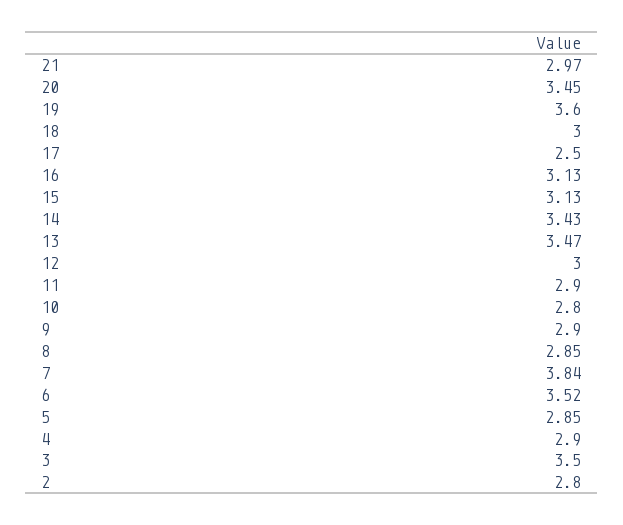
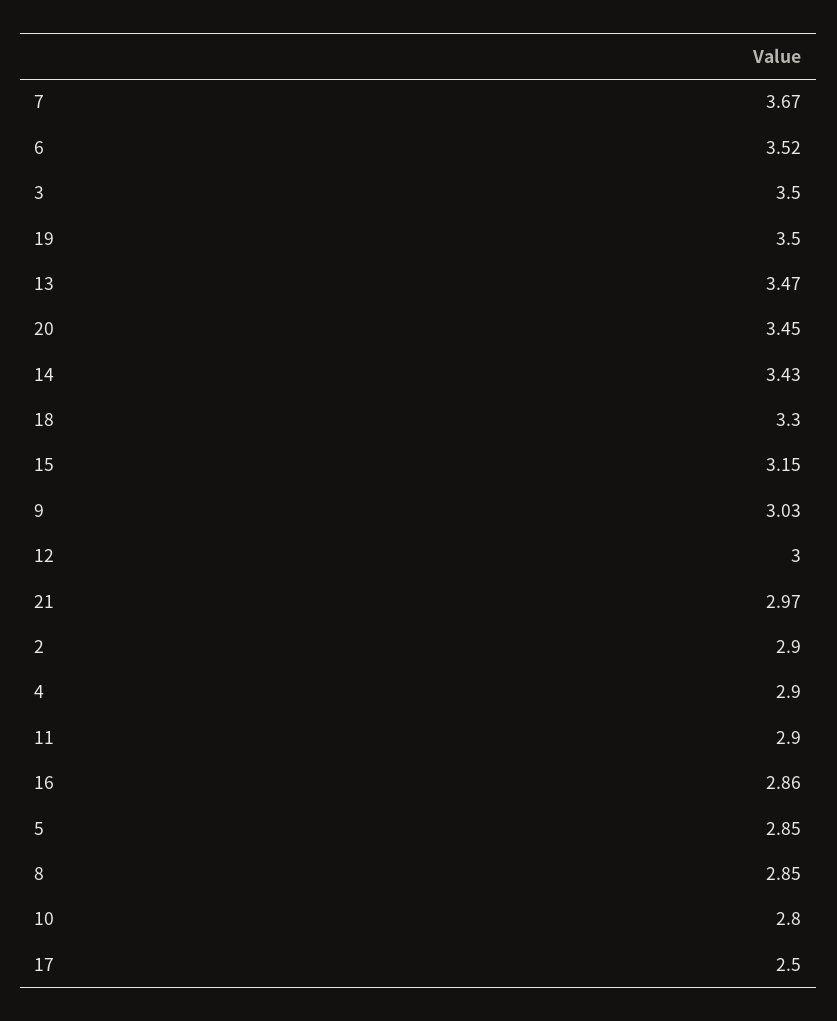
19: 3.6 -> 3.5
18: 3 -> 3.3
16: 3.13 -> 2.86
15: 3.13 -> 3.15
9: 2.9 -> 3.03
7: 3.84 -> 3.67
2: 2.8 -> 2.9

